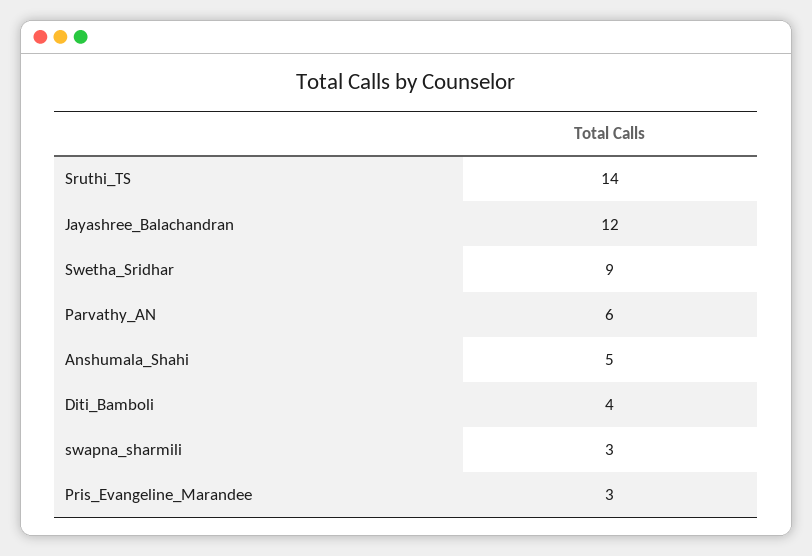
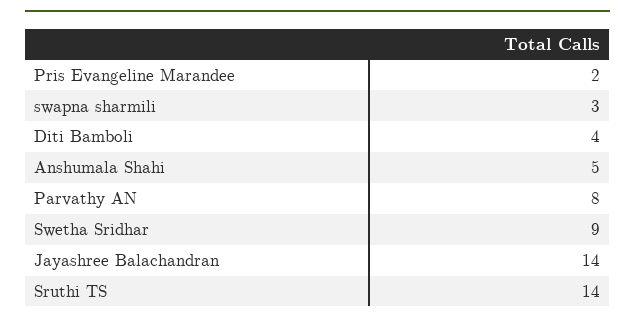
Jayashree_Balachandran: 12 -> 14
Parvathy_AN: 6 -> 8
Pris_Evangeline_Marandee: 3 -> 2

